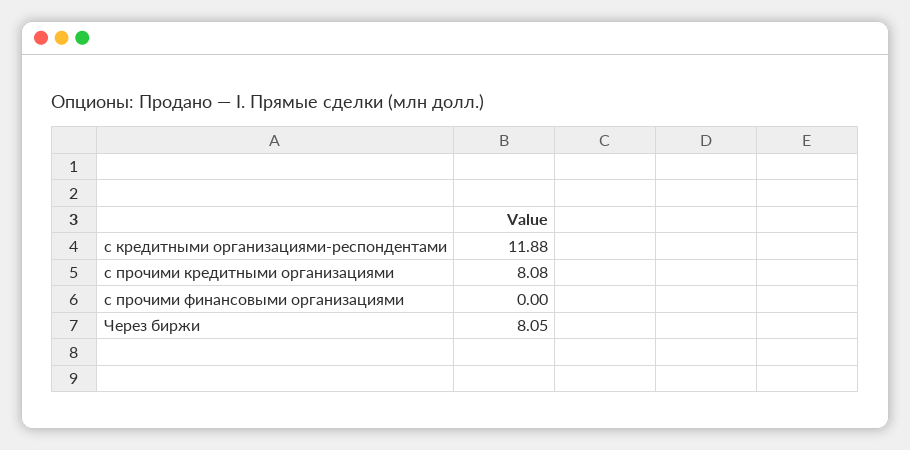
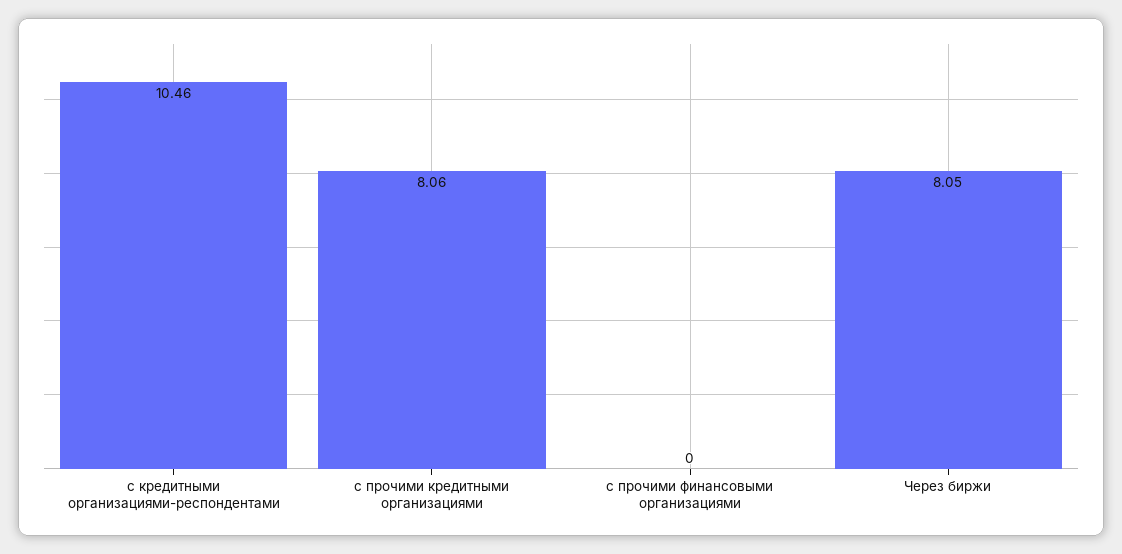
с кредитными организациями-респондентами: 11.88 -> 10.46
с прочими кредитными организациями: 8.08 -> 8.06

